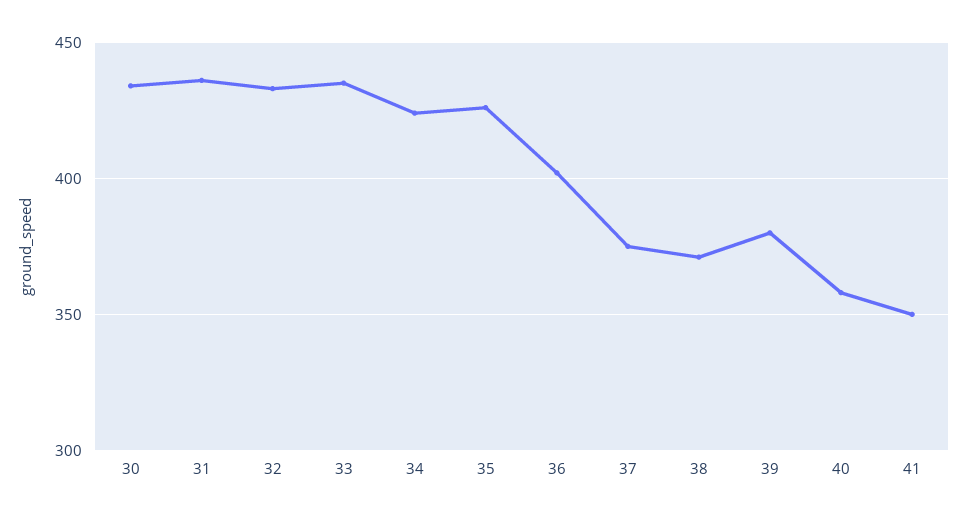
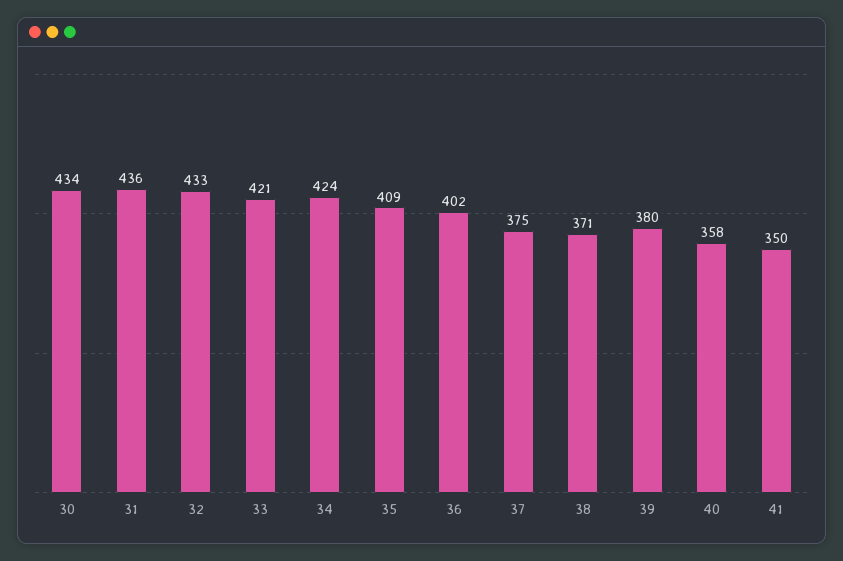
33: 435 -> 421
35: 425 -> 409

